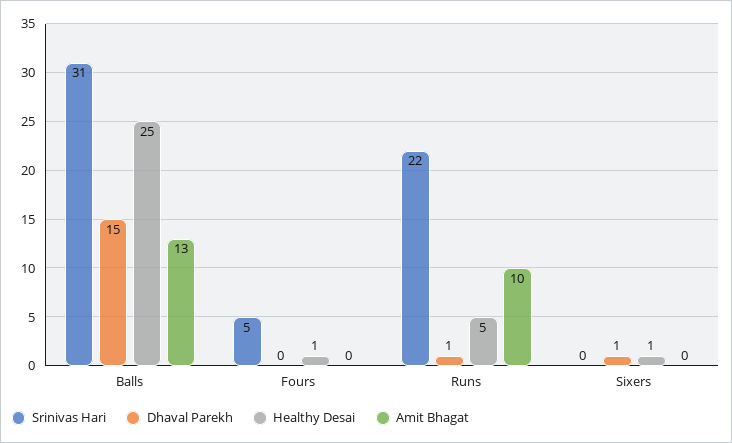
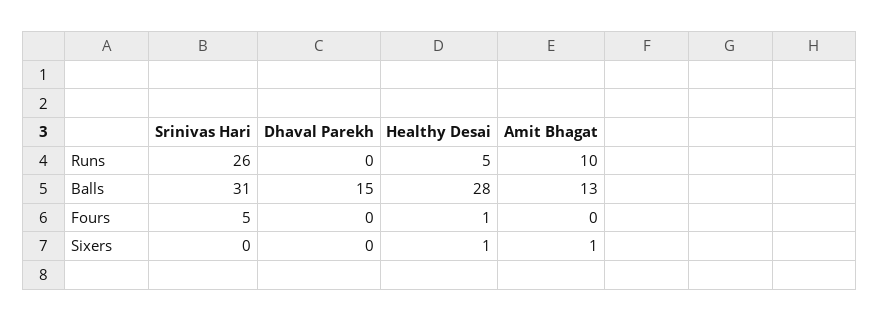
Healthy Desai, Balls: 25 -> 28
Srinivas Hari, Runs: 22 -> 26
Dhaval Parekh, Runs: 1 -> 0
Dhaval Parekh, Sixers: 1 -> 0
Amit Bhagat, Sixers: 0 -> 1

